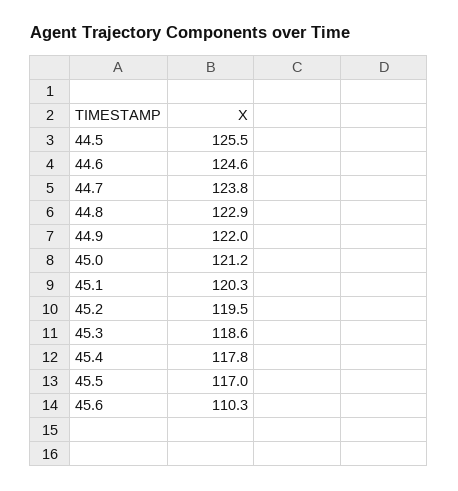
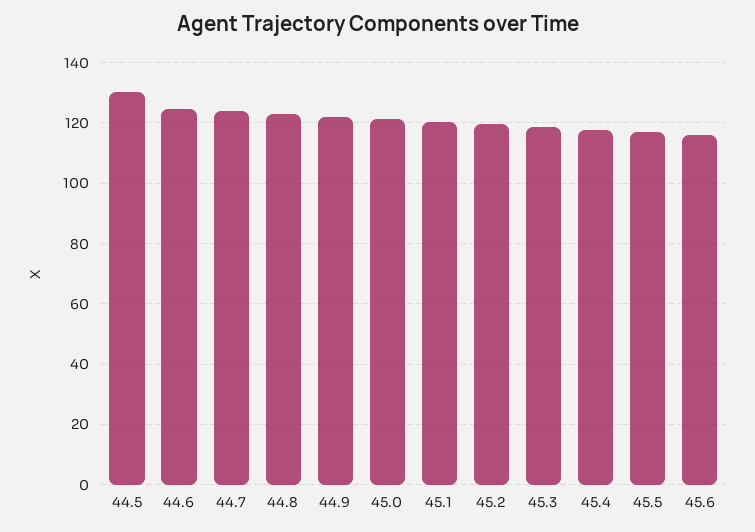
44.5: 125.5 -> 130
45.6: 110.3 -> 116

